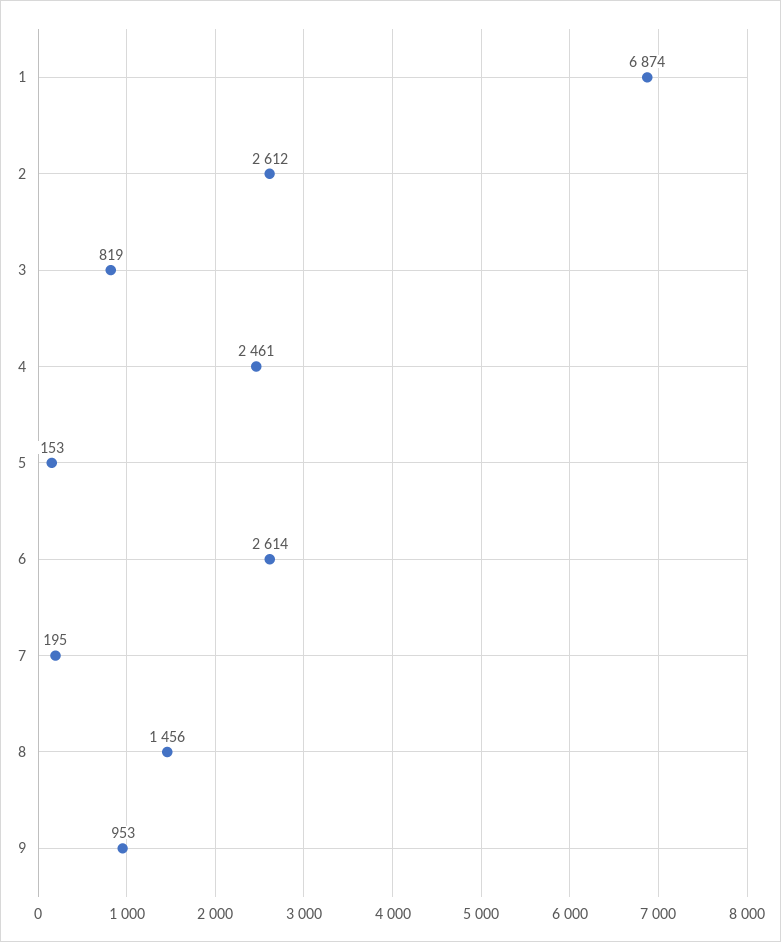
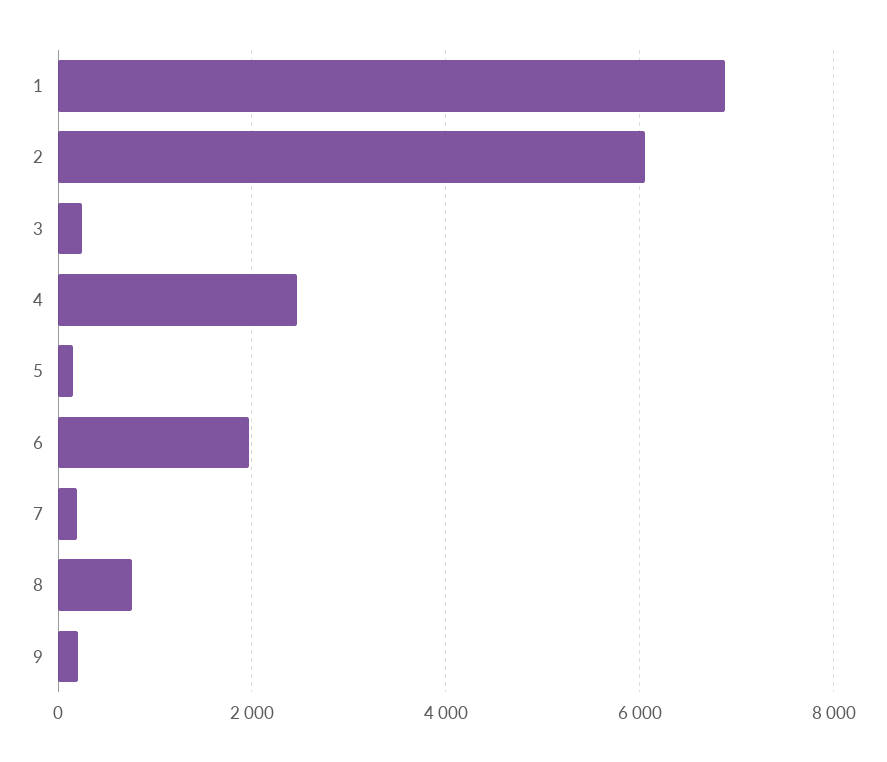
2: 2612 -> 6000
3: 819 -> 200
6: 2614 -> 2000
8: 1456 -> 800
9: 953 -> 200

